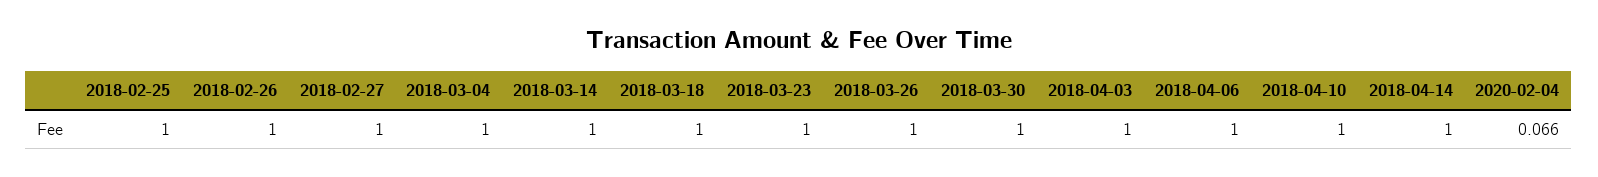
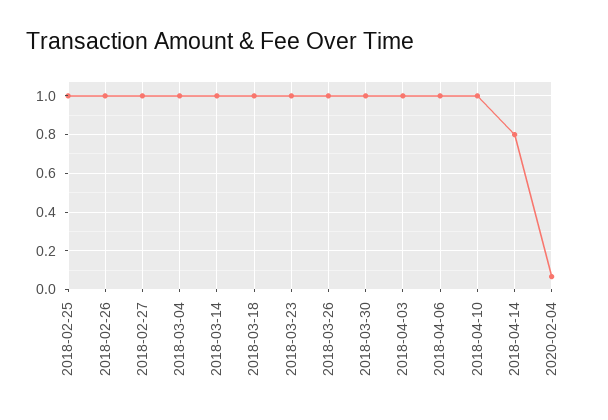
2018-04-14: 1 -> 0.8

